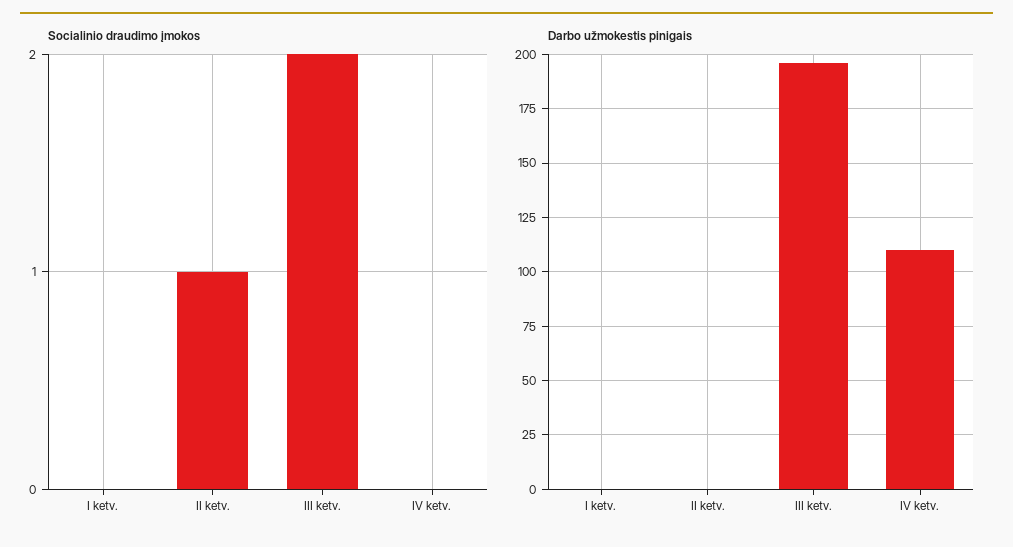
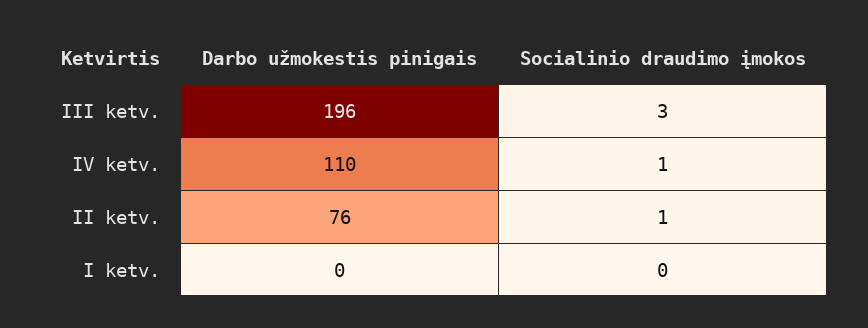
Socialinio draudimo įmokos, III ketv.: 2 -> 3
Socialinio draudimo įmokos, IV ketv.: 0 -> 1
Darbo užmokestis pinigais, II ketv.: 0 -> 76

